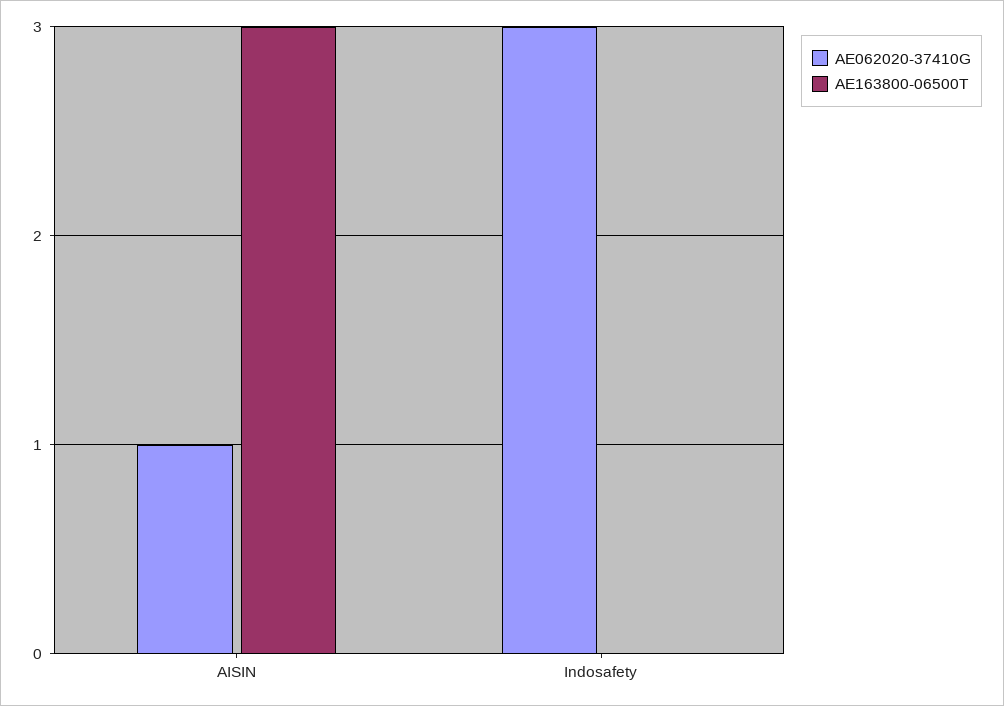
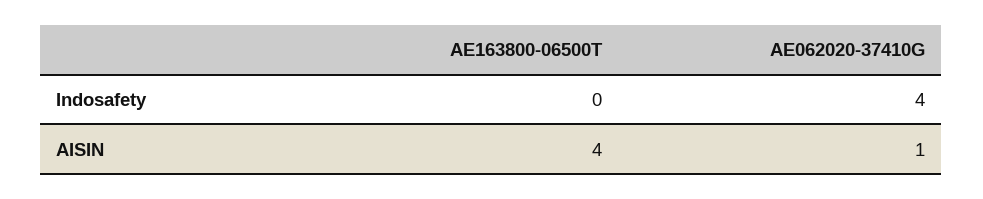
AE163800-06500T, AISIN: 3 -> 4
AE062020-37410G, Indosafety: 3 -> 4

